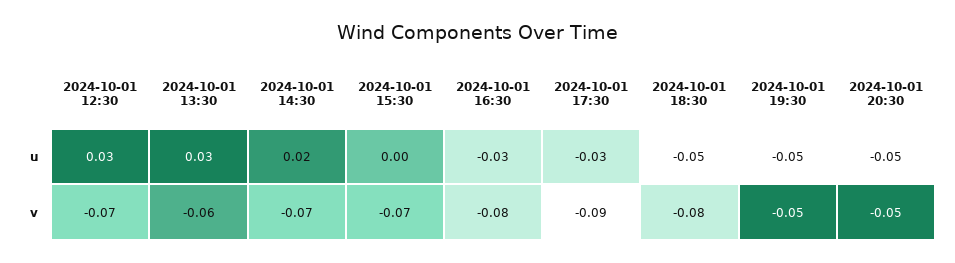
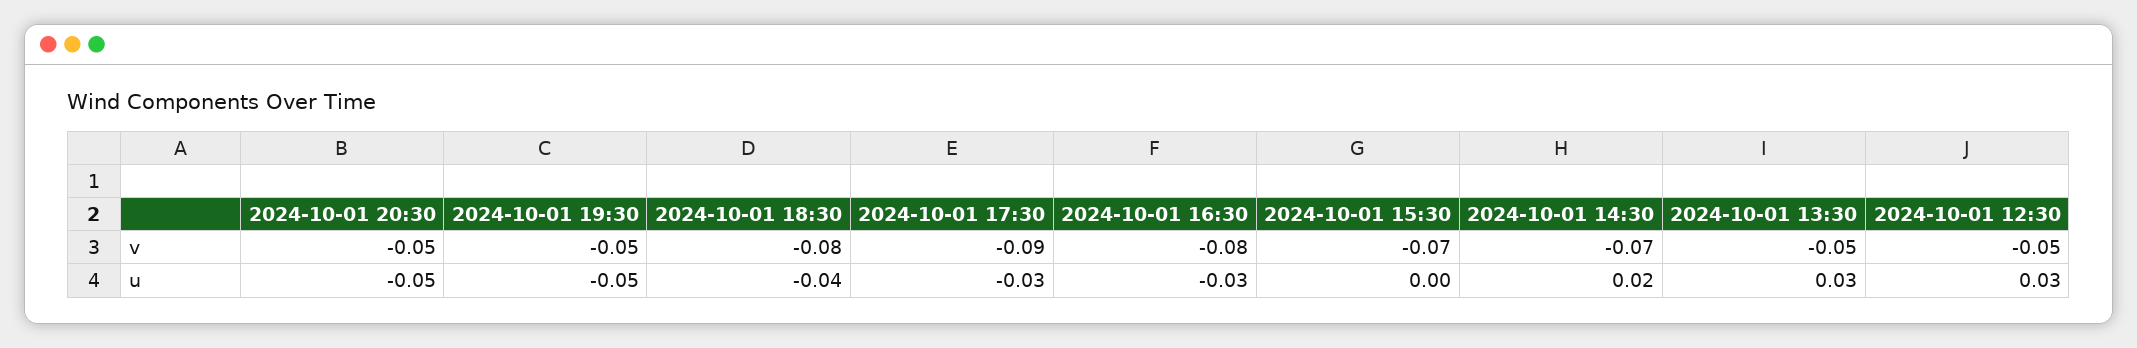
2024-10-01 18:30, u: -0.05 -> -0.04
2024-10-01 12:30, v: -0.07 -> -0.05
2024-10-01 13:30, v: -0.06 -> -0.05

